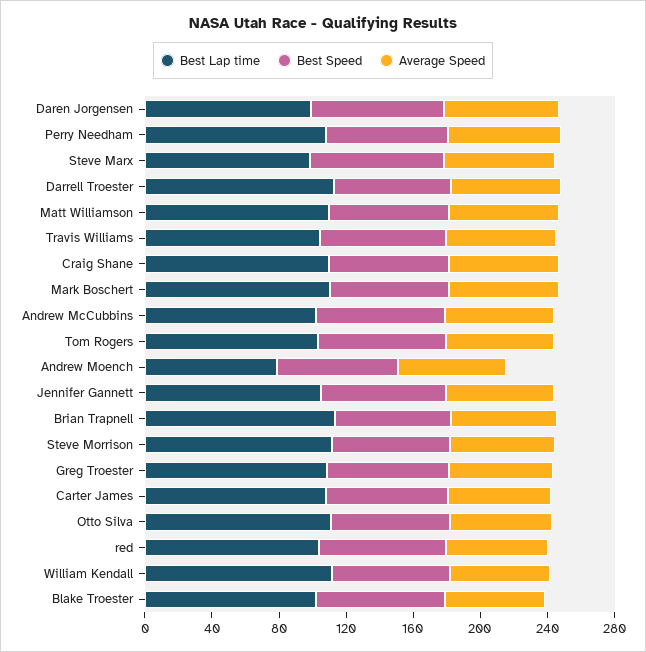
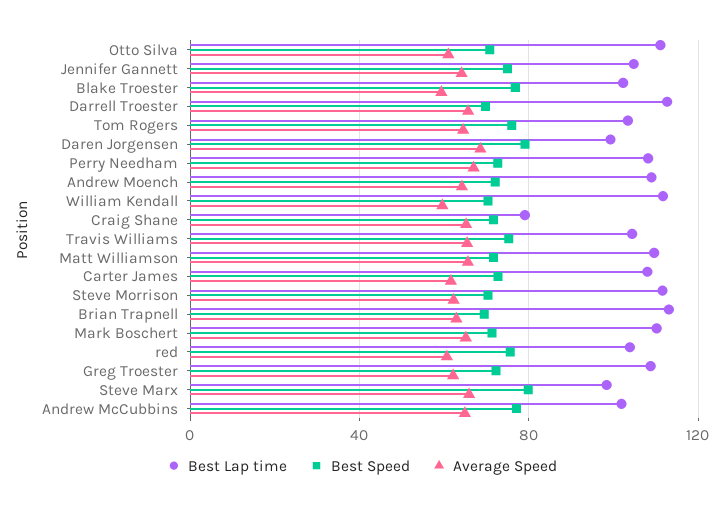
Best Lap time, Craig Shane: 110 -> 80
Best Lap time, Andrew Moench: 80 -> 110

